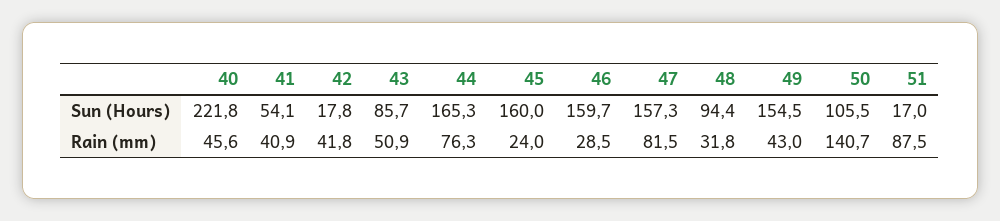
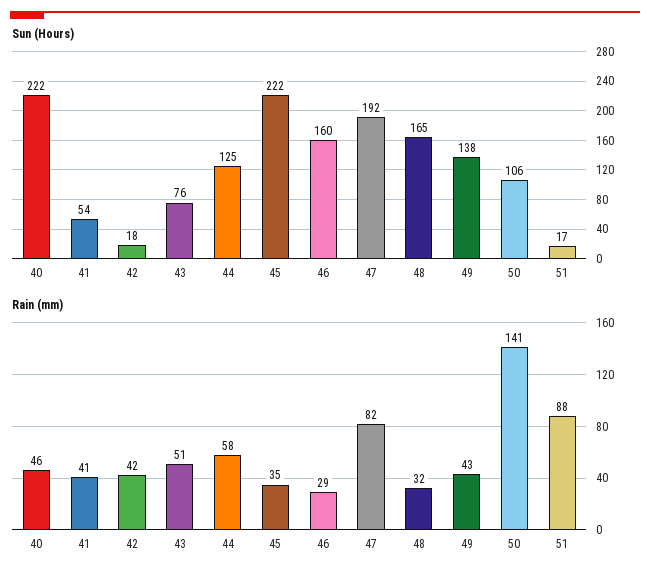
Sun (Hours), 43: 85.7 -> 76
Sun (Hours), 44: 165.3 -> 125
Sun (Hours), 45: 160 -> 222
Sun (Hours), 47: 157.3 -> 192
Sun (Hours), 48: 94.4 -> 165
Sun (Hours), 49: 154.5 -> 138
Rain (mm), 44: 76.3 -> 58
Rain (mm), 45: 24 -> 35

